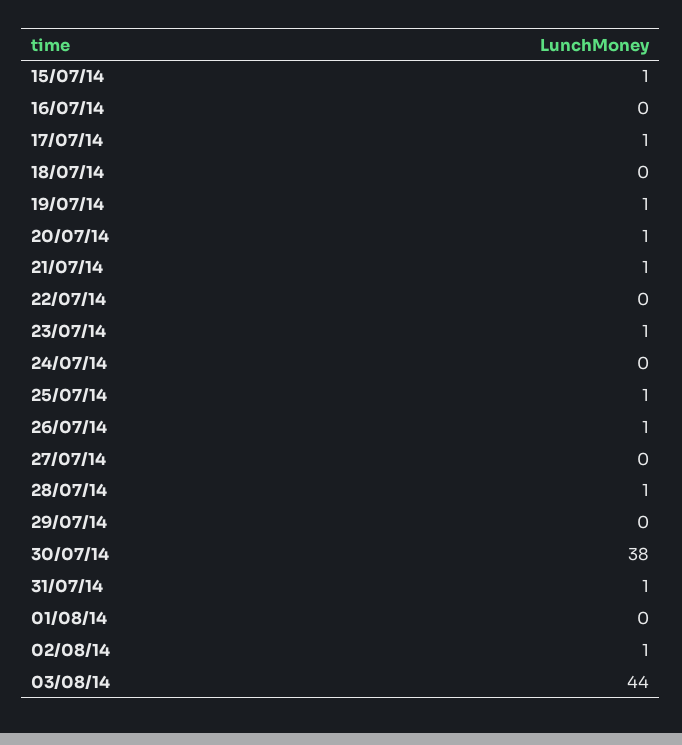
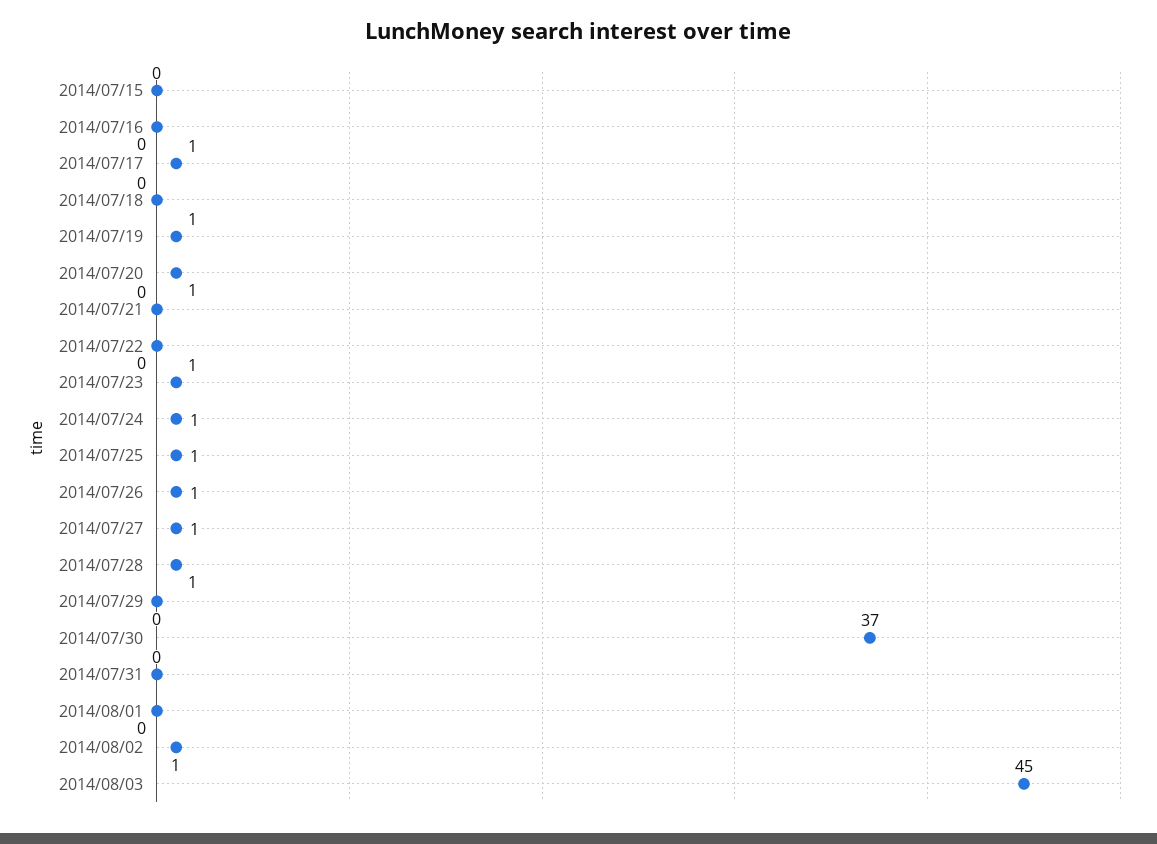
15/07/14: 1 -> 0
21/07/14: 1 -> 0
24/07/14: 0 -> 1
27/07/14: 0 -> 1
30/07/14: 38 -> 37
31/07/14: 1 -> 0
03/08/14: 44 -> 45

